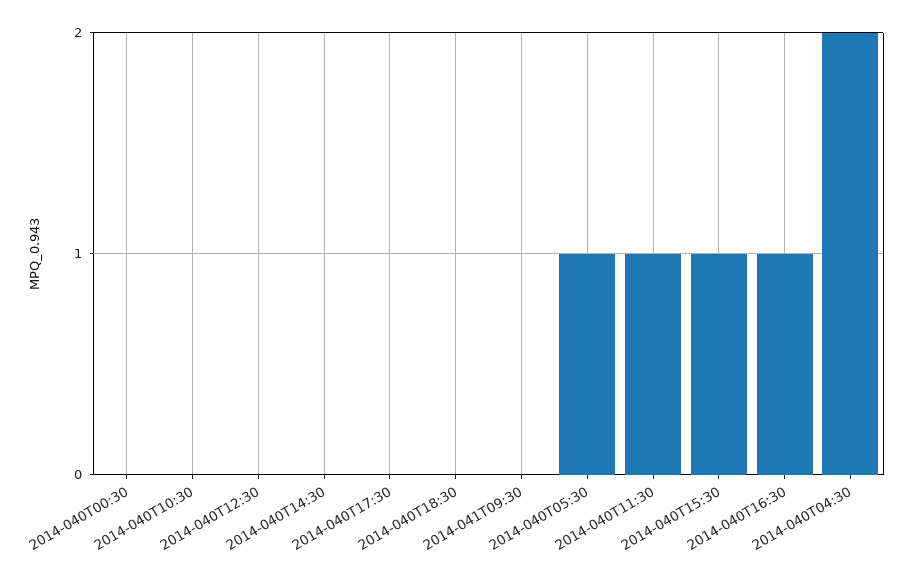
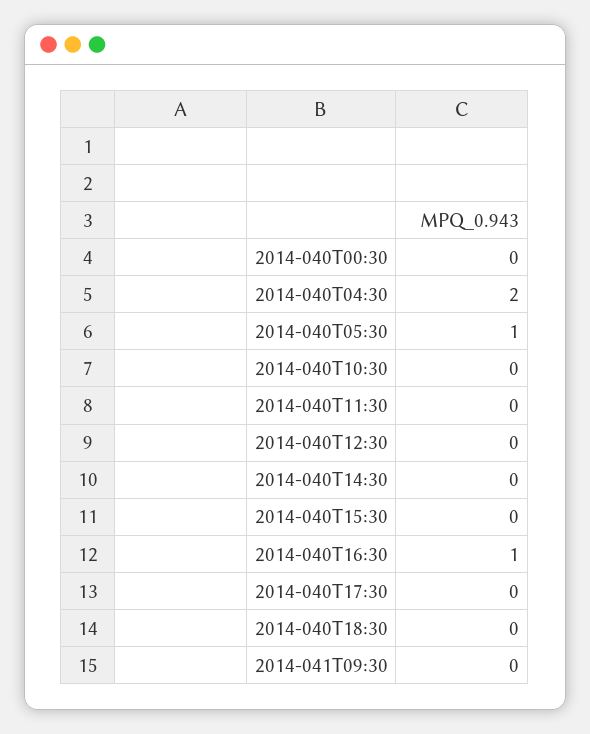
2014-040T11:30: 1 -> 0
2014-040T15:30: 1 -> 0

